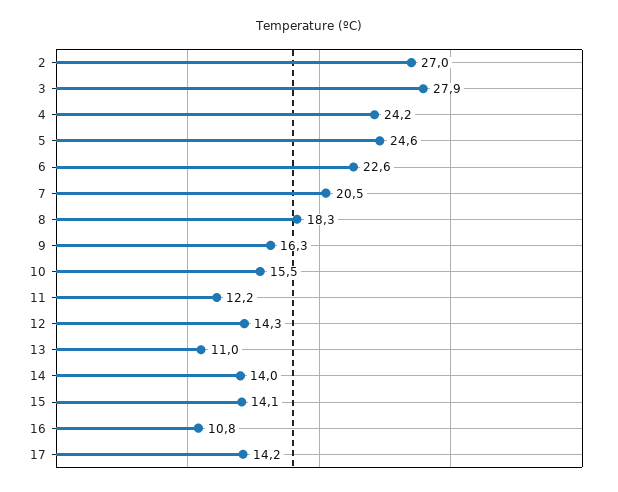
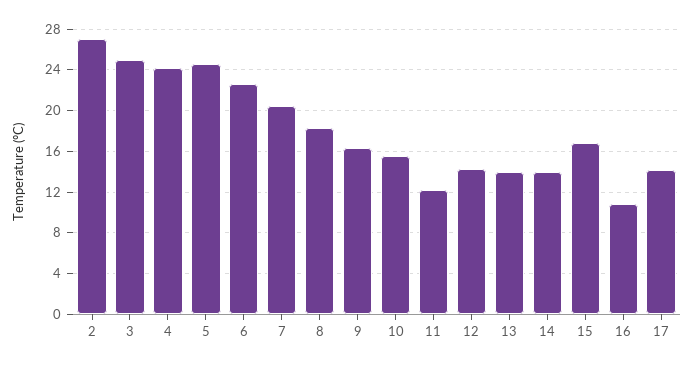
3: 27.9 -> 25
13: 11 -> 14
15: 14.1 -> 17

